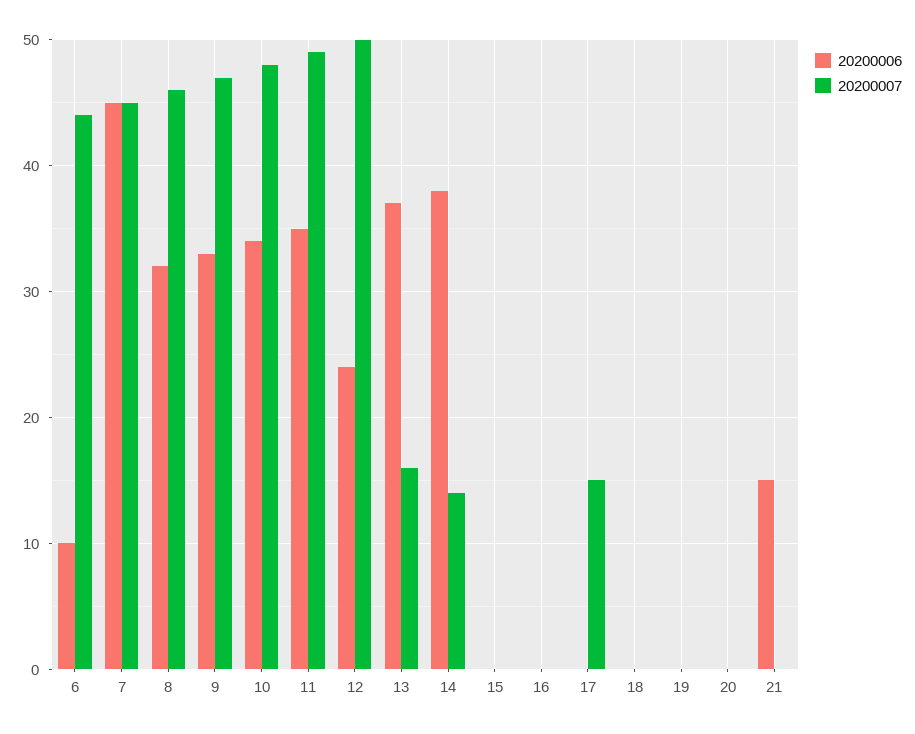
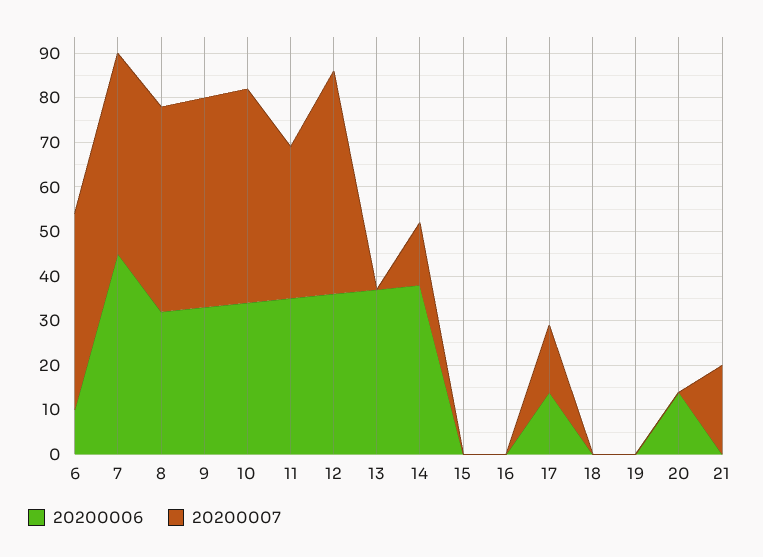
20200007, 11: 49 -> 35
20200006, 12: 24 -> 35
20200007, 13: 16 -> 0
20200006, 17: 0 -> 15
20200006, 20: 0 -> 15
20200006, 21: 15 -> 0
20200007, 21: 0 -> 20

